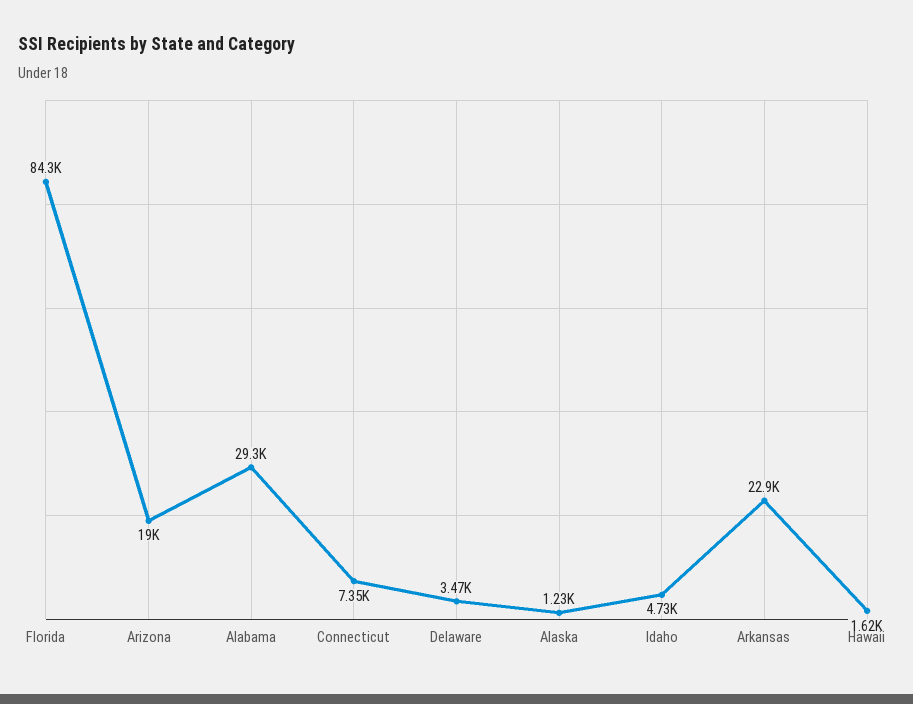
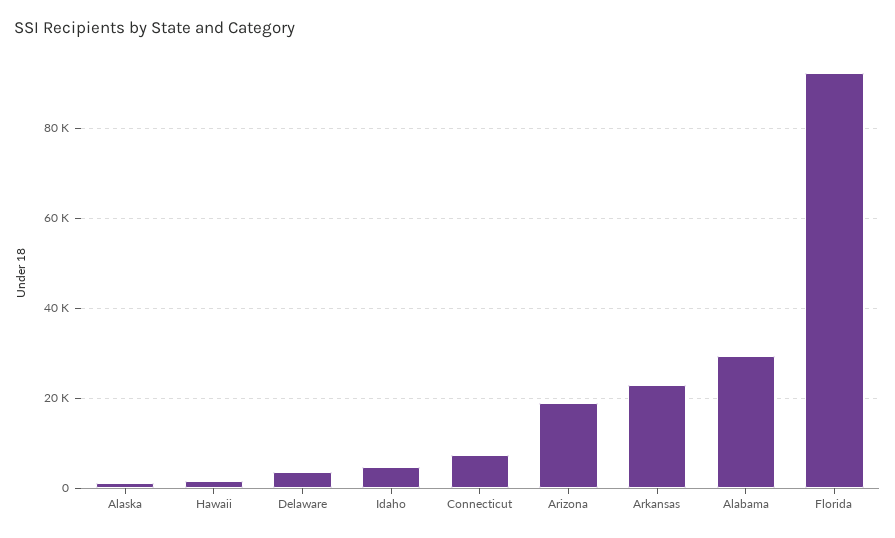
Florida: 84300 -> 92000

